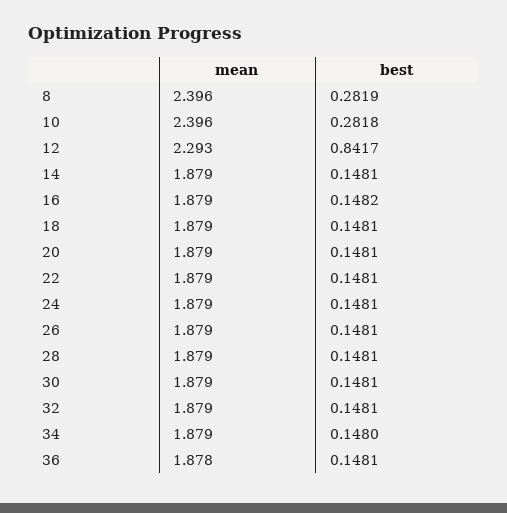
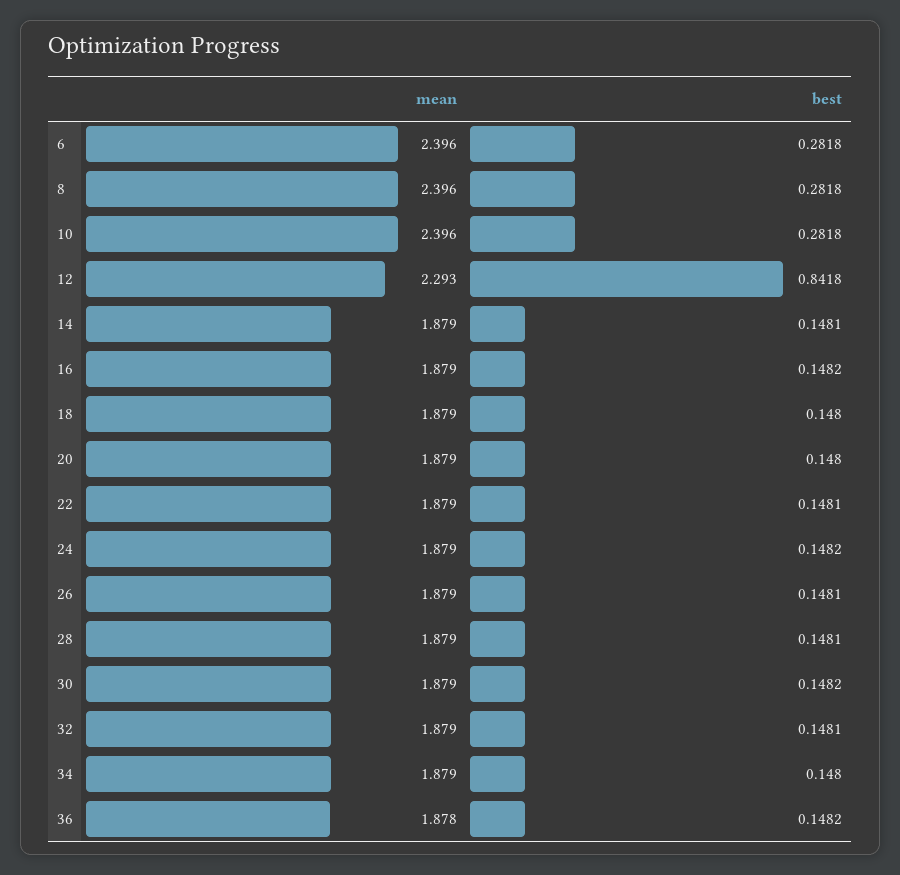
best, 8: 0.2819 -> 0.2818
best, 12: 0.8417 -> 0.8418
best, 18: 0.1481 -> 0.148
best, 20: 0.1481 -> 0.148
best, 24: 0.1481 -> 0.1482
best, 30: 0.1481 -> 0.1482
best, 36: 0.1481 -> 0.1482
mean, 6: none -> 2.396
best, 6: none -> 0.2818

